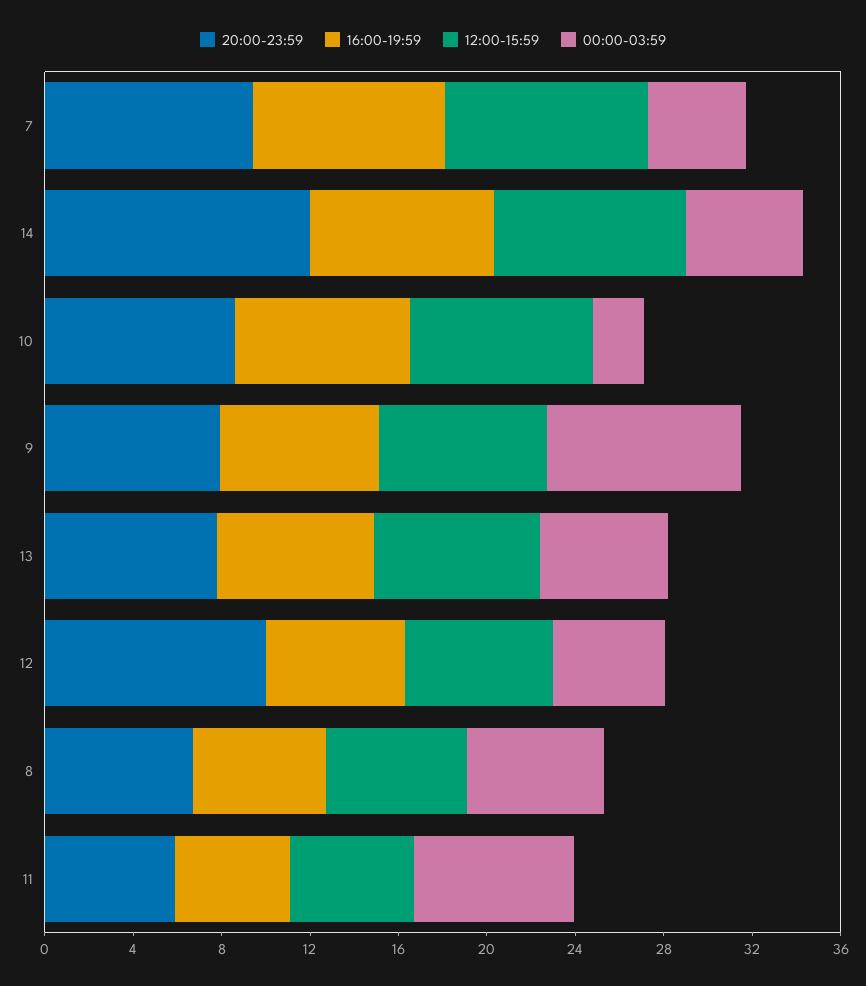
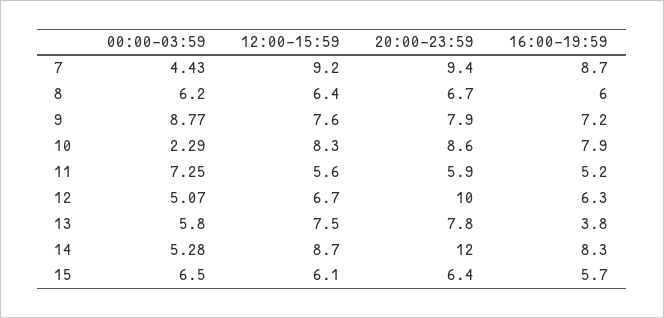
16:00-19:59, 13: 7 -> 3.8
00:00-03:59, 15: none -> 6.5
12:00-15:59, 15: none -> 6.1
20:00-23:59, 15: none -> 6.4
16:00-19:59, 15: none -> 5.7

